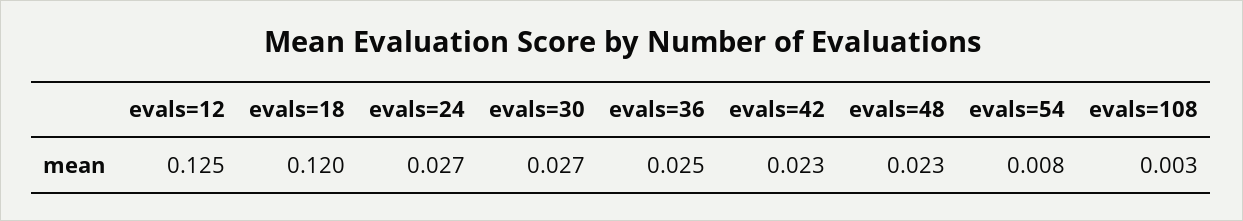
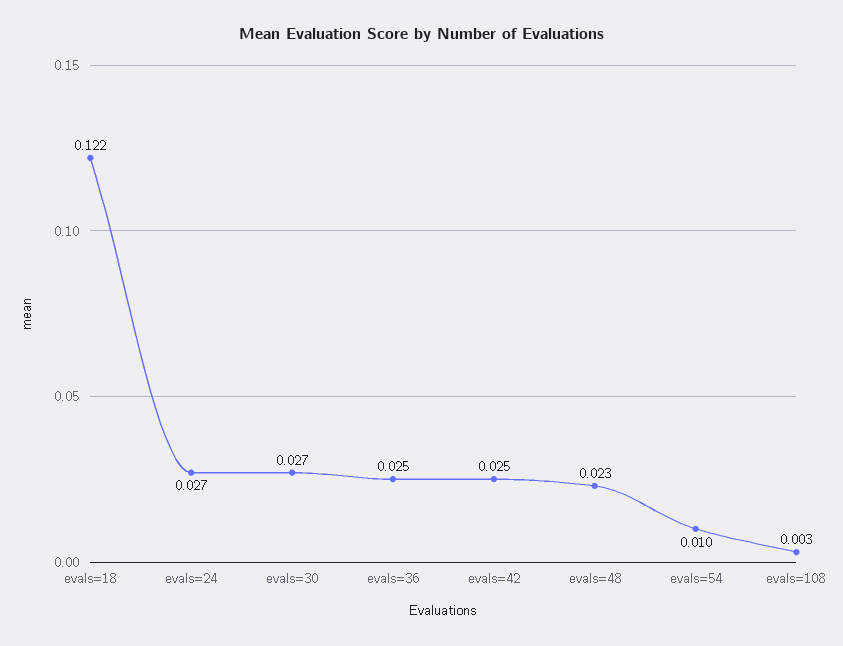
evals=12: 0.125 -> none
evals=18: 0.12 -> 0.122
evals=42: 0.023 -> 0.025
evals=54: 0.008 -> 0.01

